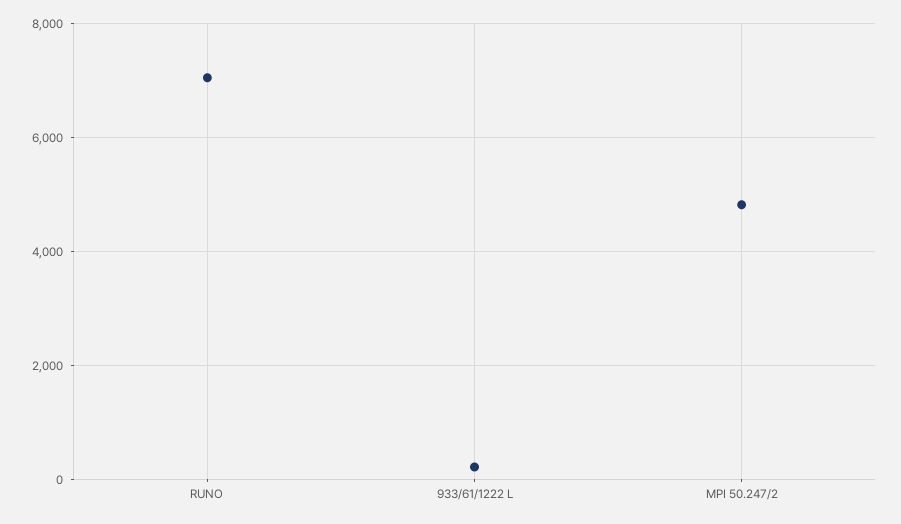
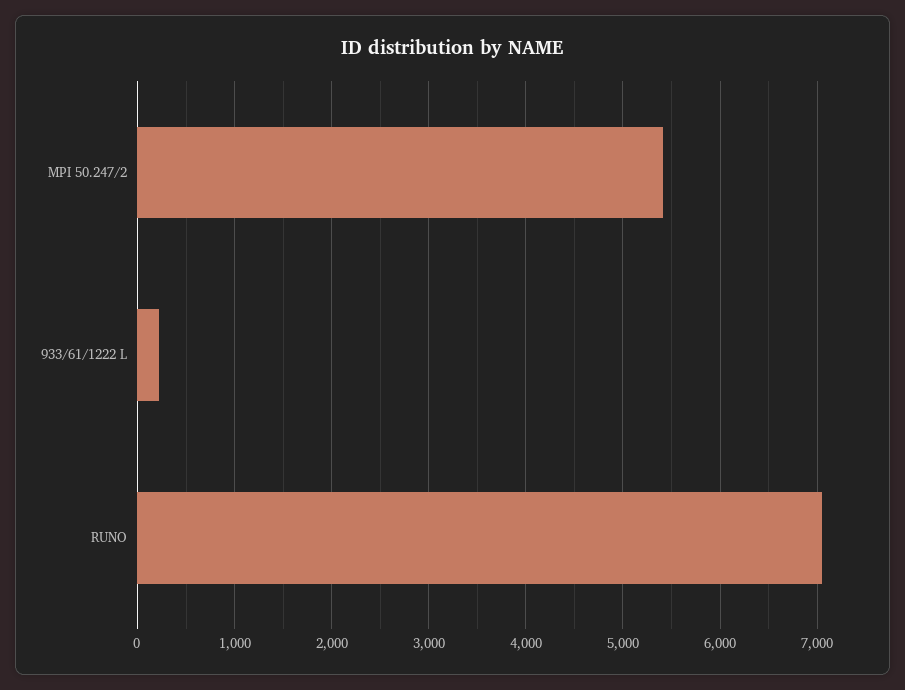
MPI 50.247/2: 4800 -> 5400

